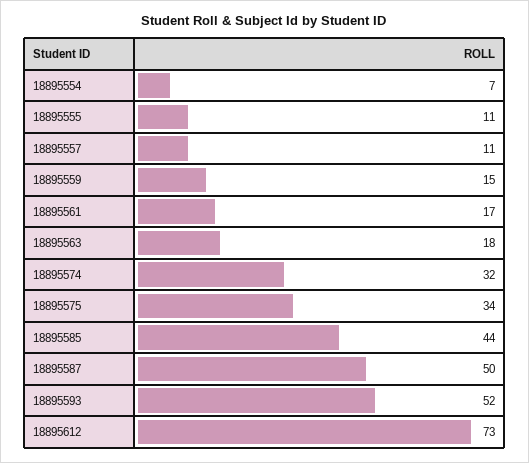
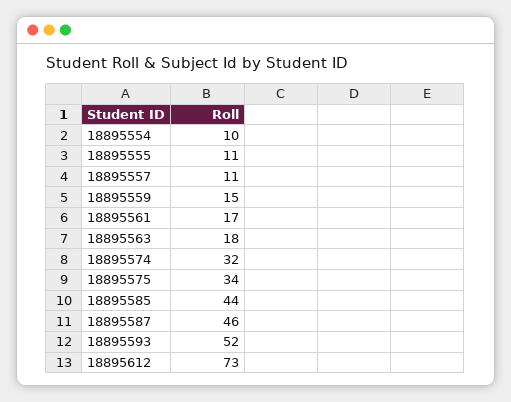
18895554: 7 -> 10
18895587: 50 -> 46

